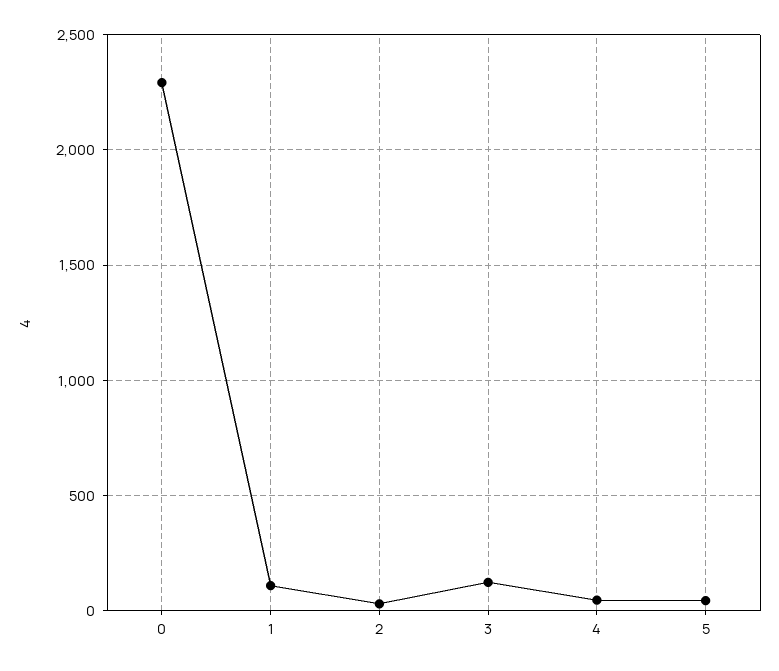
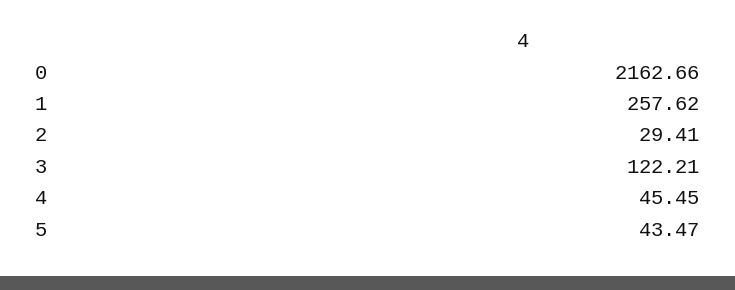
0: 2300 -> 2162.66
1: 100 -> 257.62

